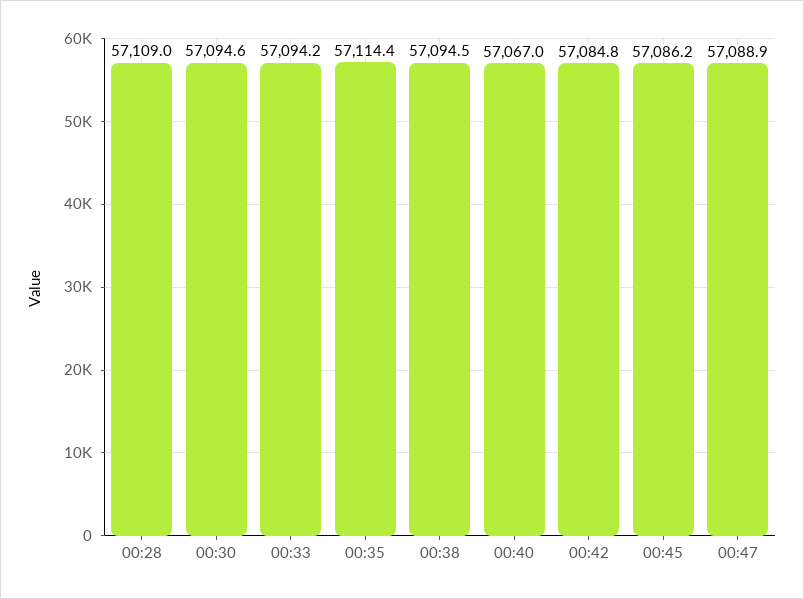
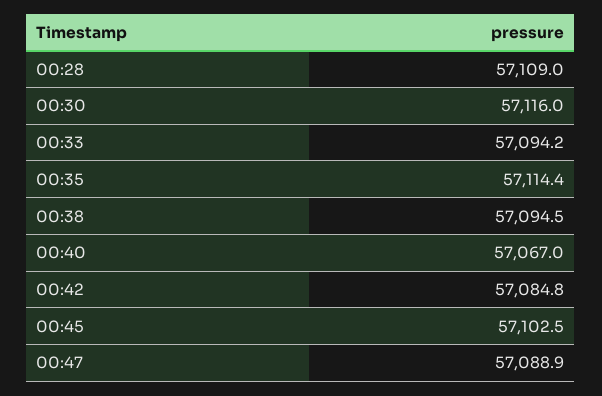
00:30: 57094.6 -> 57116
00:45: 57086.2 -> 57102.5

